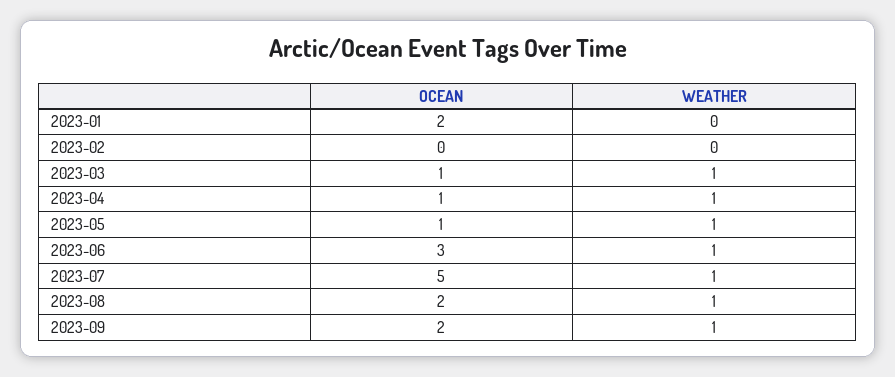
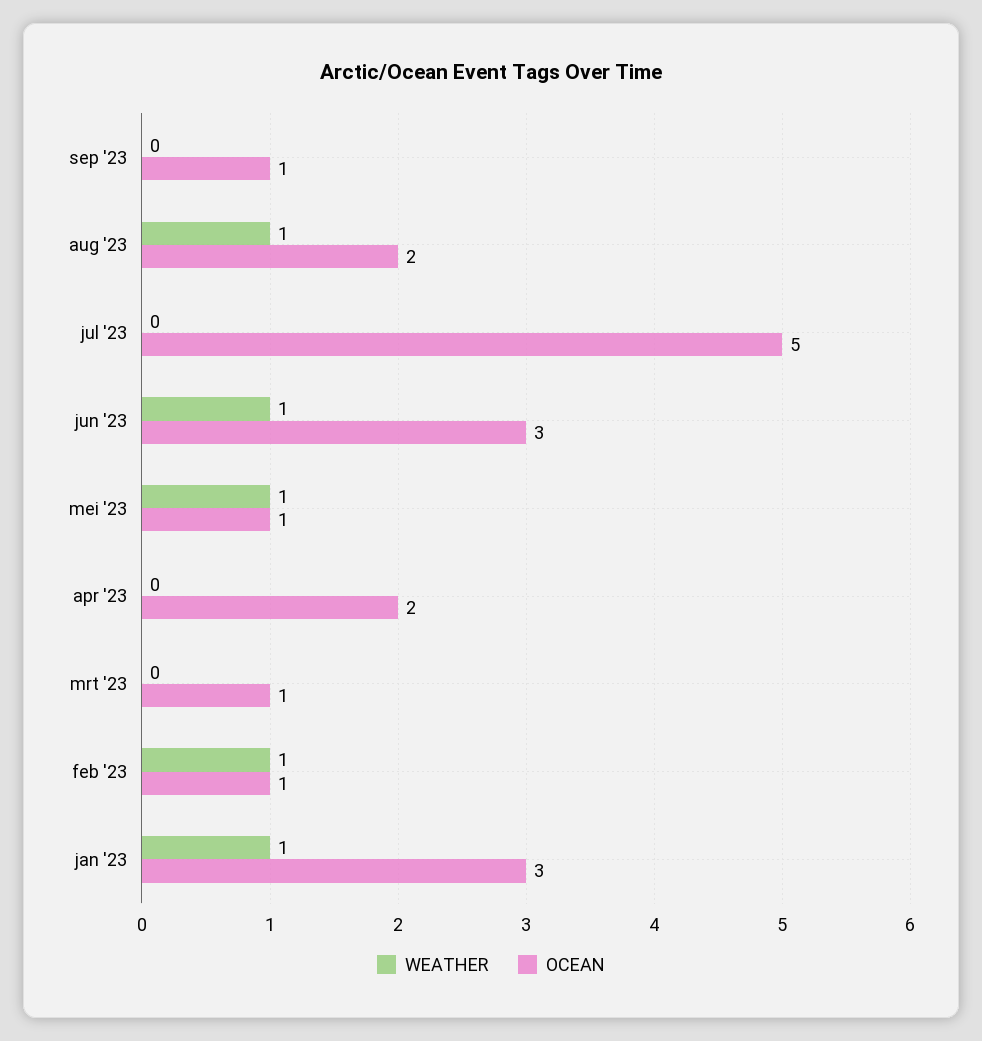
OCEAN, 2023-01: 2 -> 3
WEATHER, 2023-01: 0 -> 1
OCEAN, 2023-02: 0 -> 1
WEATHER, 2023-02: 0 -> 1
WEATHER, 2023-03: 1 -> 0
OCEAN, 2023-04: 1 -> 2
WEATHER, 2023-04: 1 -> 0
WEATHER, 2023-07: 1 -> 0
OCEAN, 2023-09: 2 -> 1
WEATHER, 2023-09: 1 -> 0

